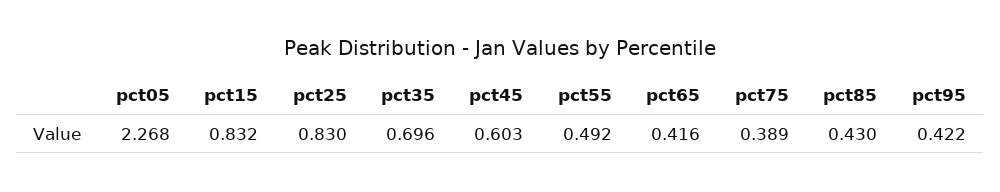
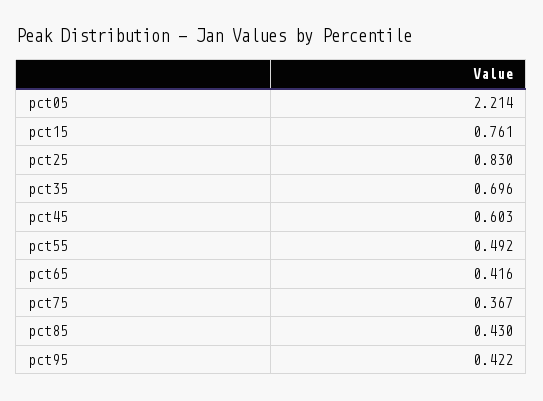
pct05: 2.268 -> 2.214
pct15: 0.832 -> 0.761
pct75: 0.389 -> 0.367

